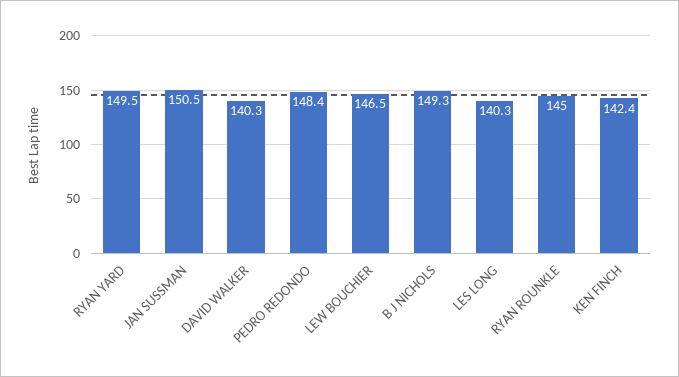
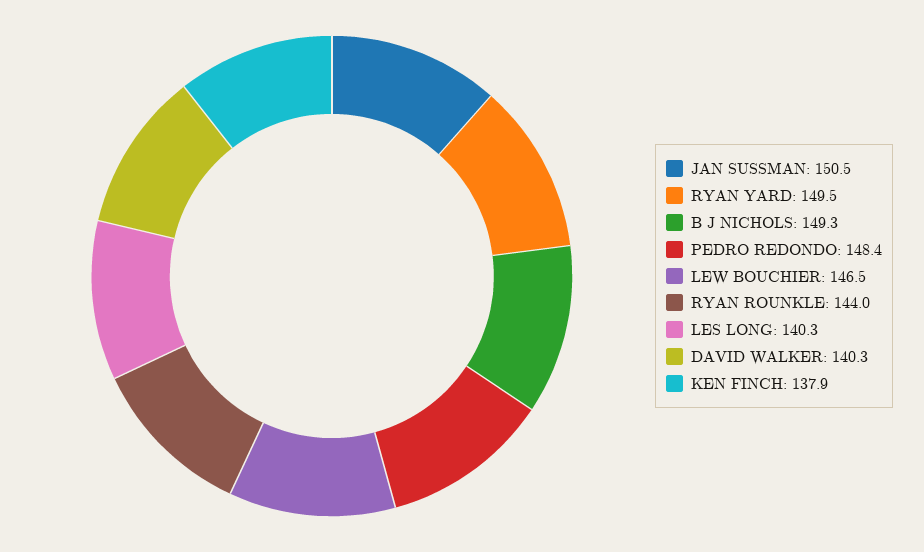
RYAN ROUNKLE: 145 -> 144
KEN FINCH: 142.4 -> 137.9

